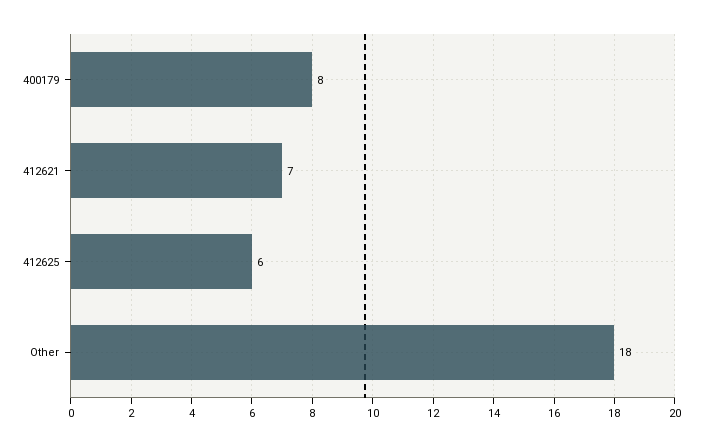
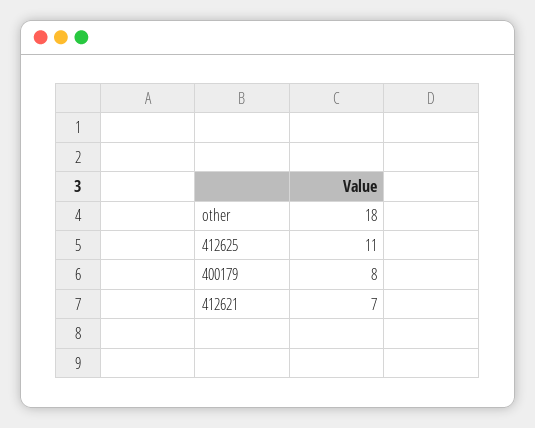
412625: 6 -> 11

